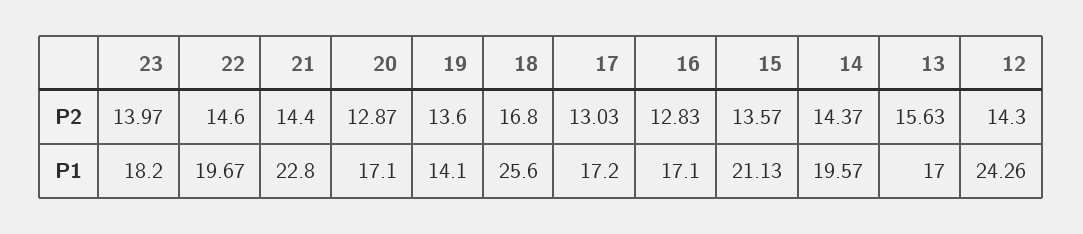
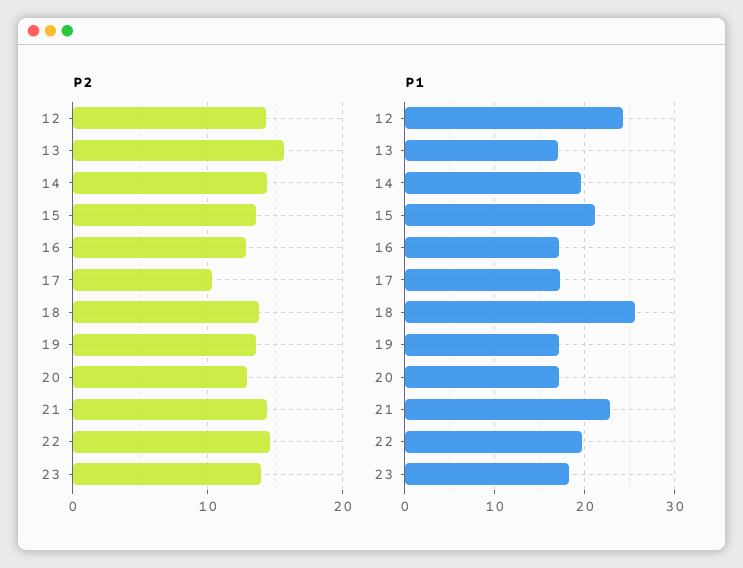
P2, 18: 16.8 -> 14
P2, 17: 13.03 -> 10
P1, 19: 14.1 -> 17

